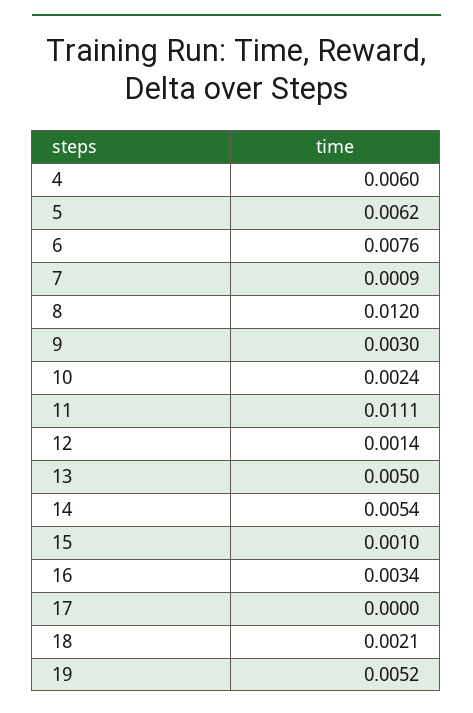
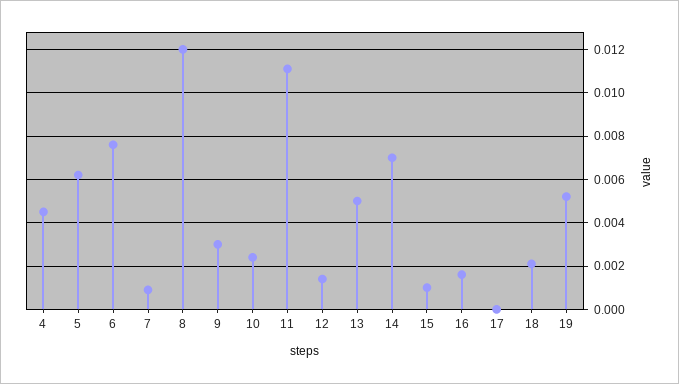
4: 0.006 -> 0.0045
14: 0.0054 -> 0.007
16: 0.0034 -> 0.0015

